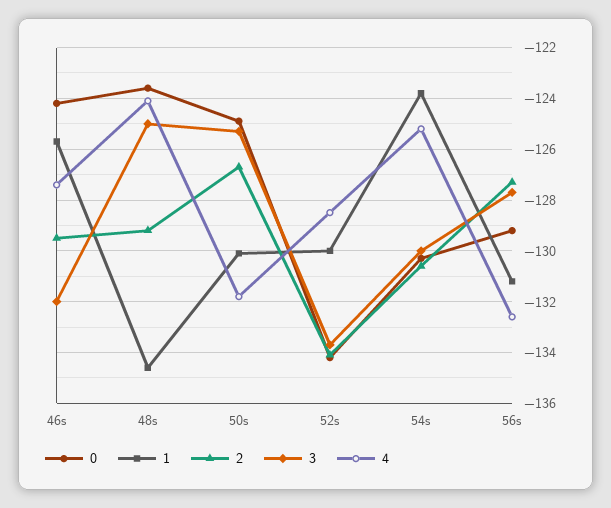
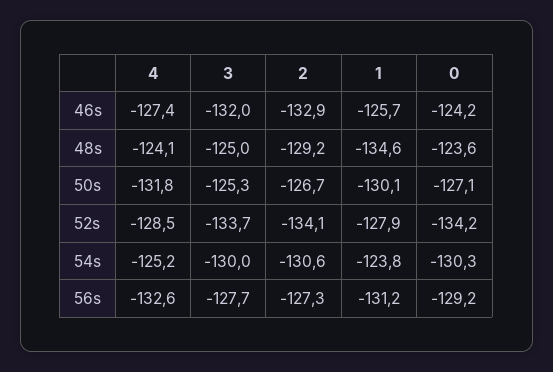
2, 46s: -129.5 -> -132.9
0, 50s: -125 -> -127.1
1, 52s: -130 -> -127.9

